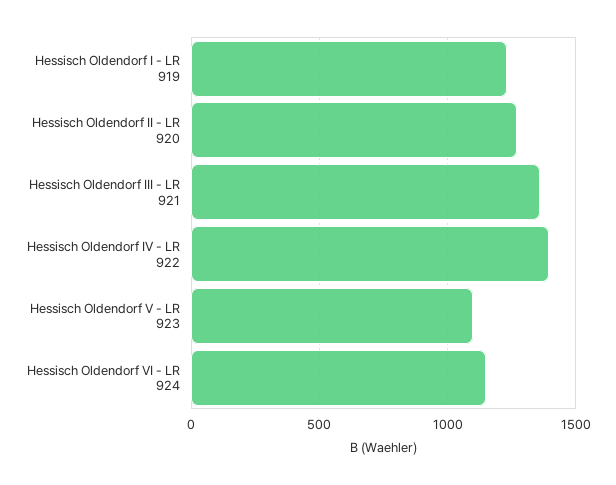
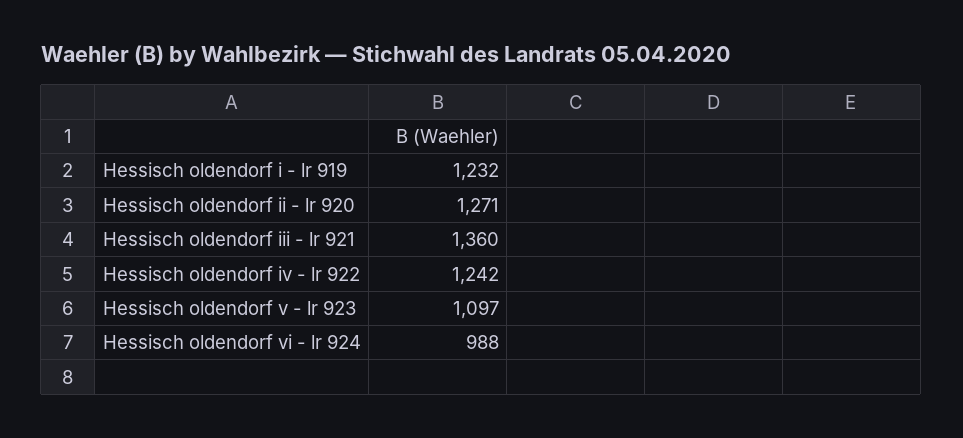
Hessisch Oldendorf IV - LR 922: 1400 -> 1242
Hessisch Oldendorf VI - LR 924: 1150 -> 988

